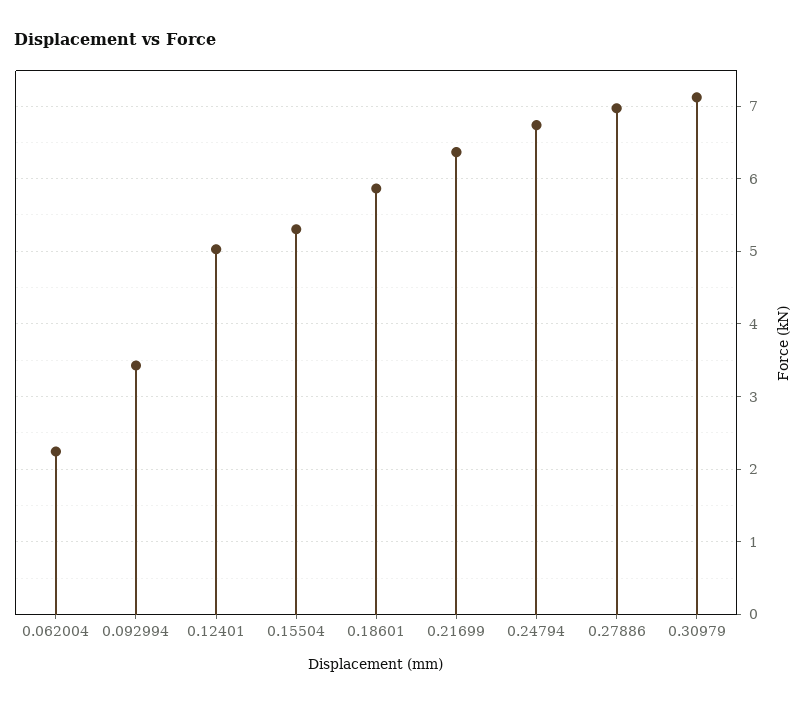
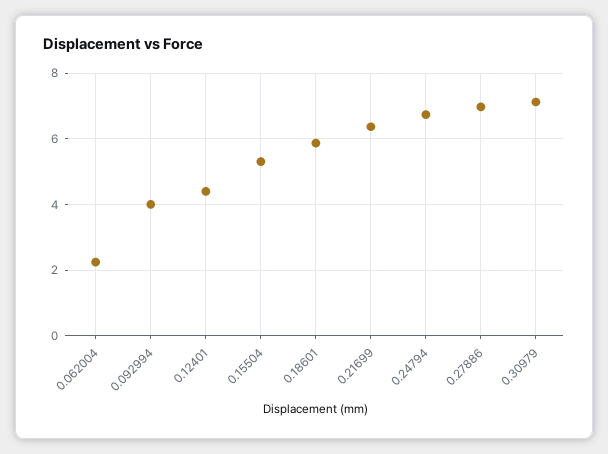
0.092994: 3.4 -> 4
0.12401: 5 -> 4.4

